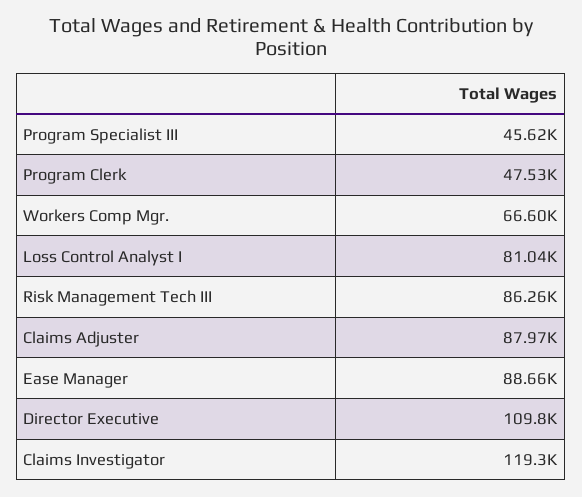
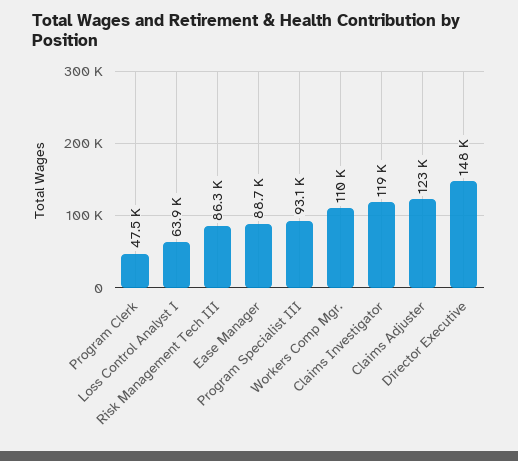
Program Specialist III: 45620 -> 93100
Workers Comp Mgr.: 66600 -> 110000
Loss Control Analyst I: 81040 -> 63900
Claims Adjuster: 87970 -> 123000
Director Executive: 109800 -> 148000

